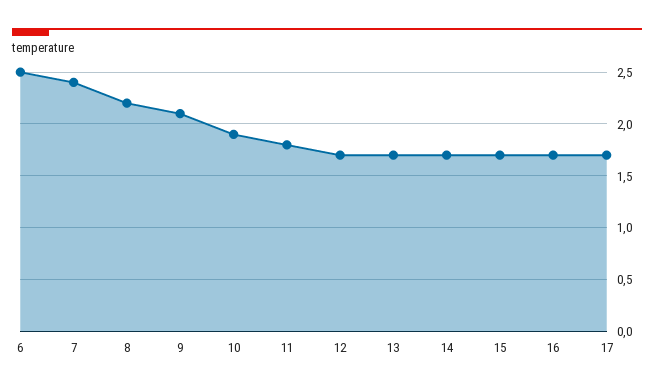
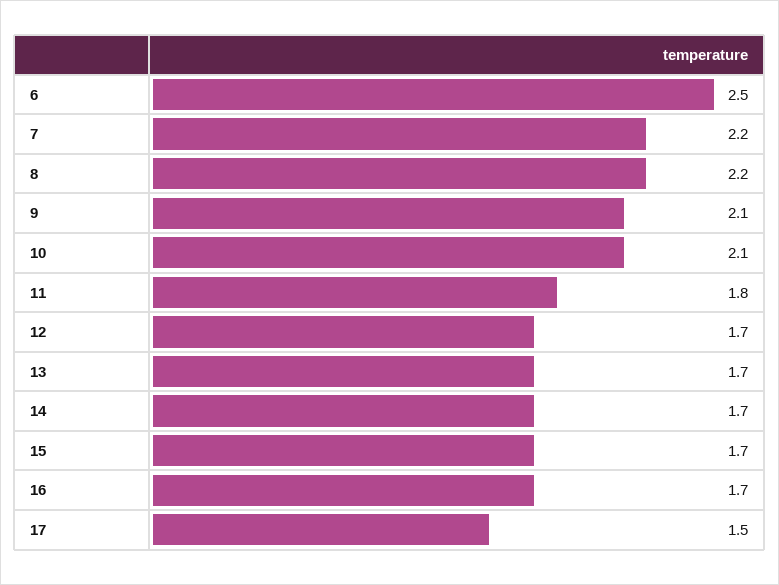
7: 2.4 -> 2.2
10: 1.9 -> 2.1
17: 1.7 -> 1.5

